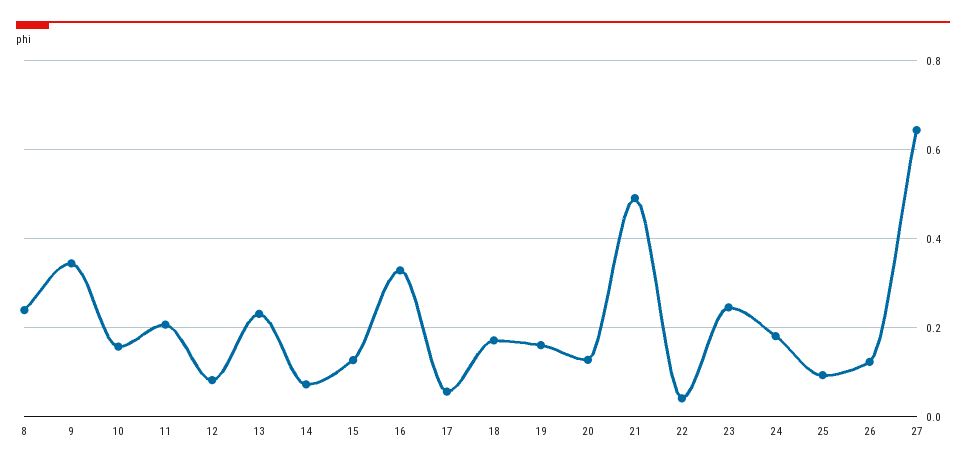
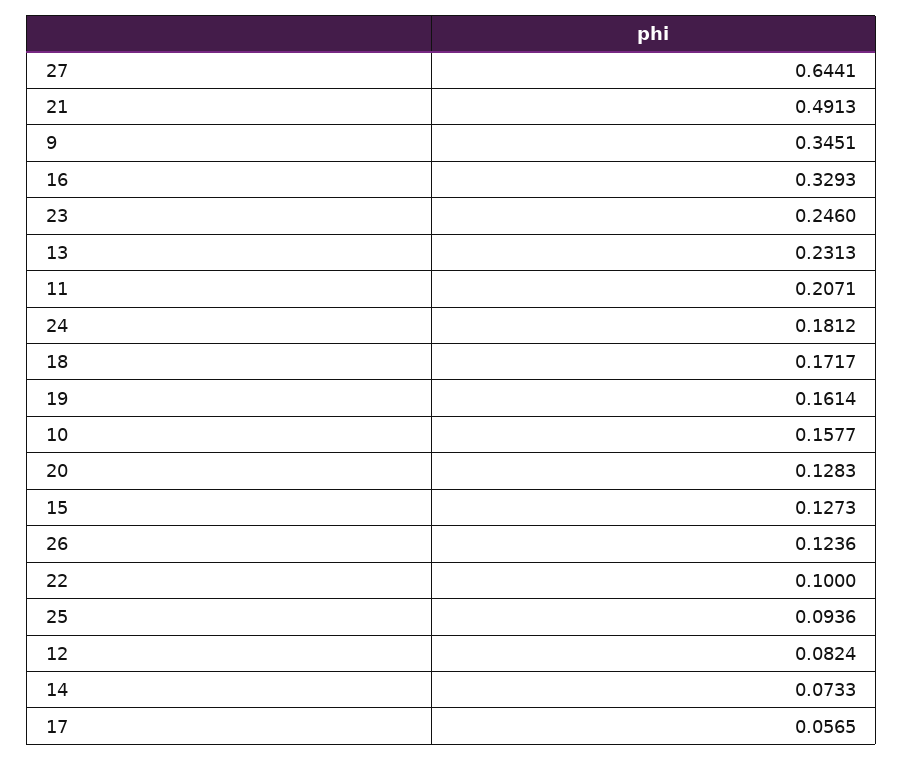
8: 0.24 -> none
22: 0.04 -> 0.1

